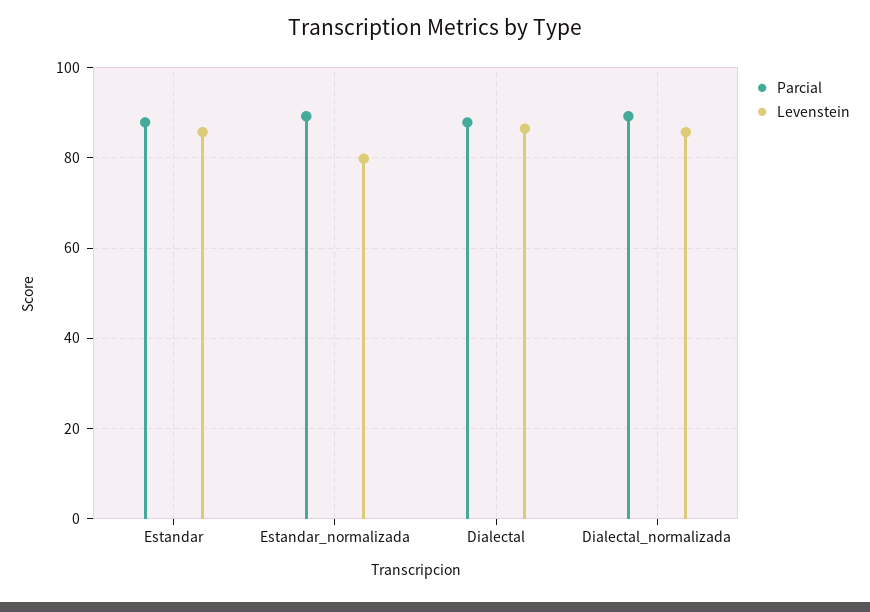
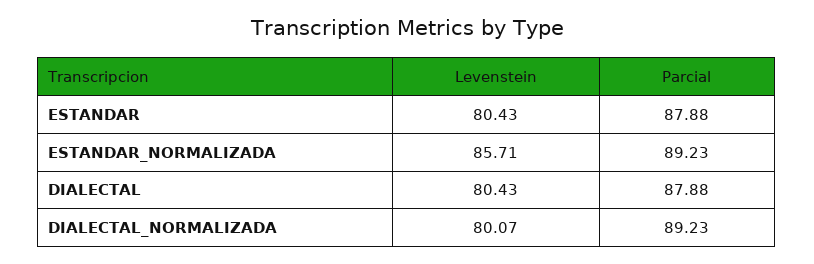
Levenstein, Estandar: 86 -> 80.43
Levenstein, Estandar_normalizada: 80 -> 85.71
Levenstein, Dialectal: 86 -> 80.43
Levenstein, Dialectal_normalizada: 86 -> 80.07

